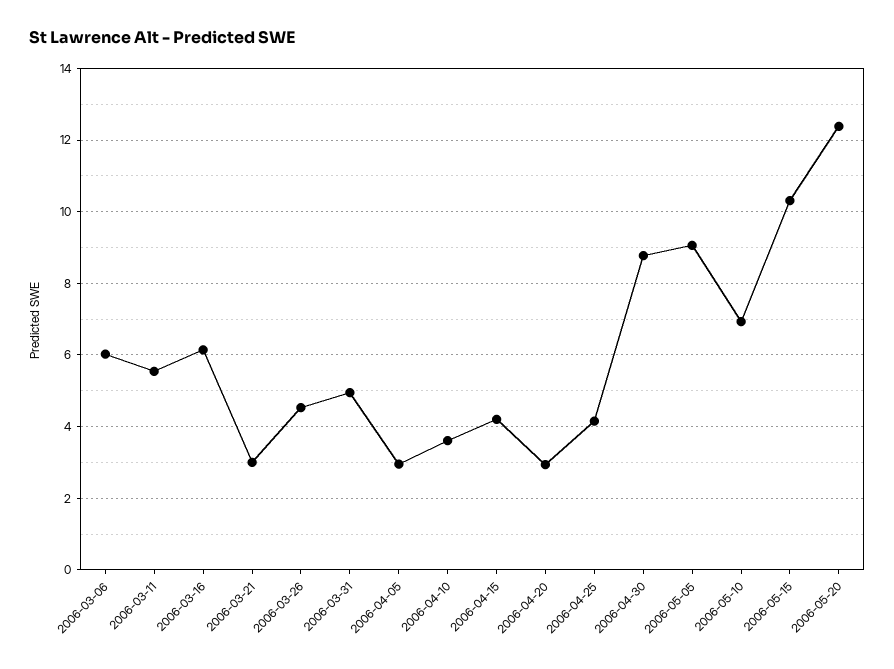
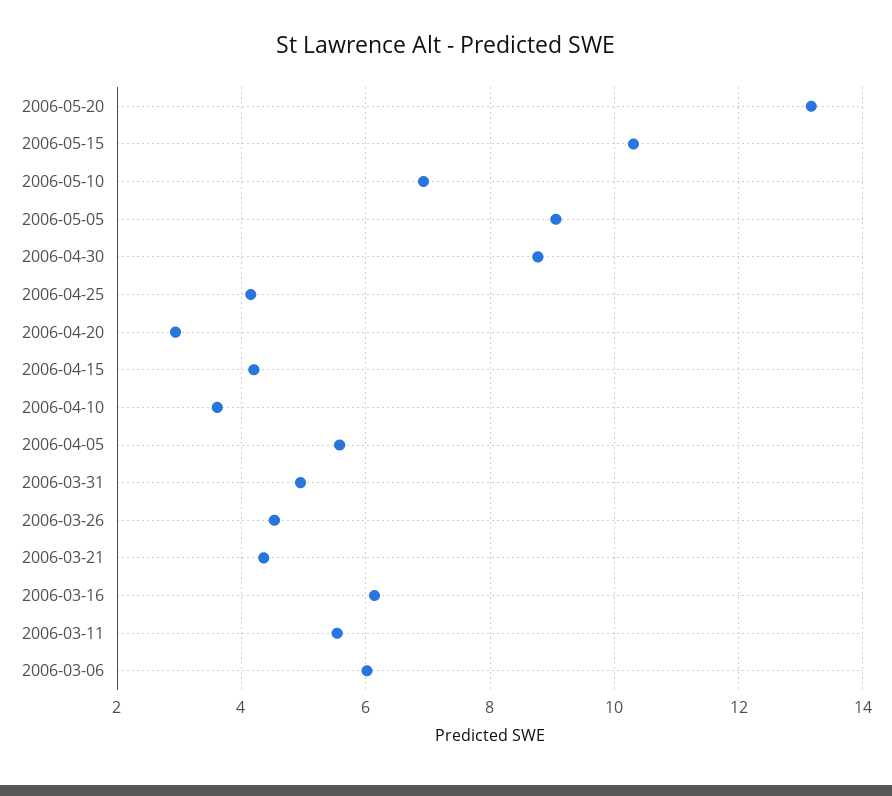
2006-03-21: 3 -> 4.4
2006-04-05: 3 -> 5.6
2006-05-20: 12.4 -> 13.2

